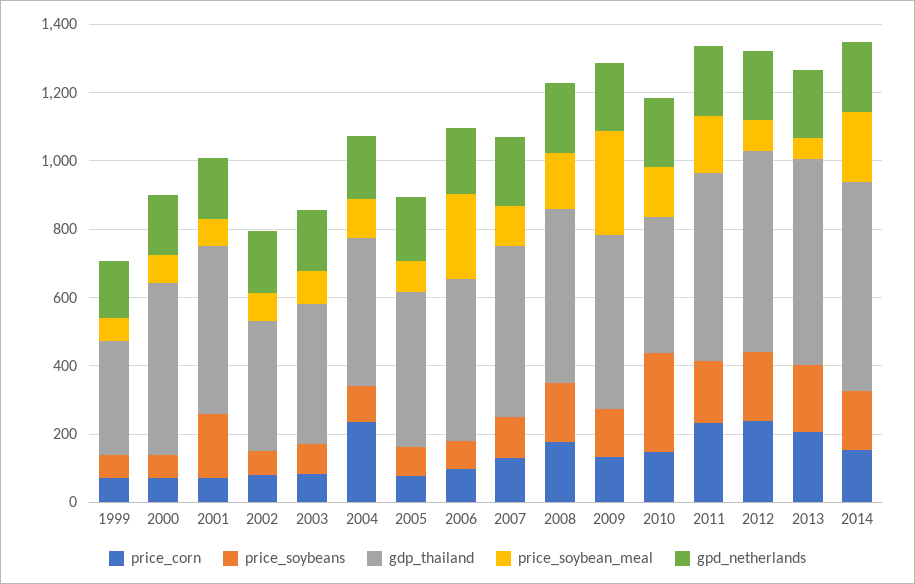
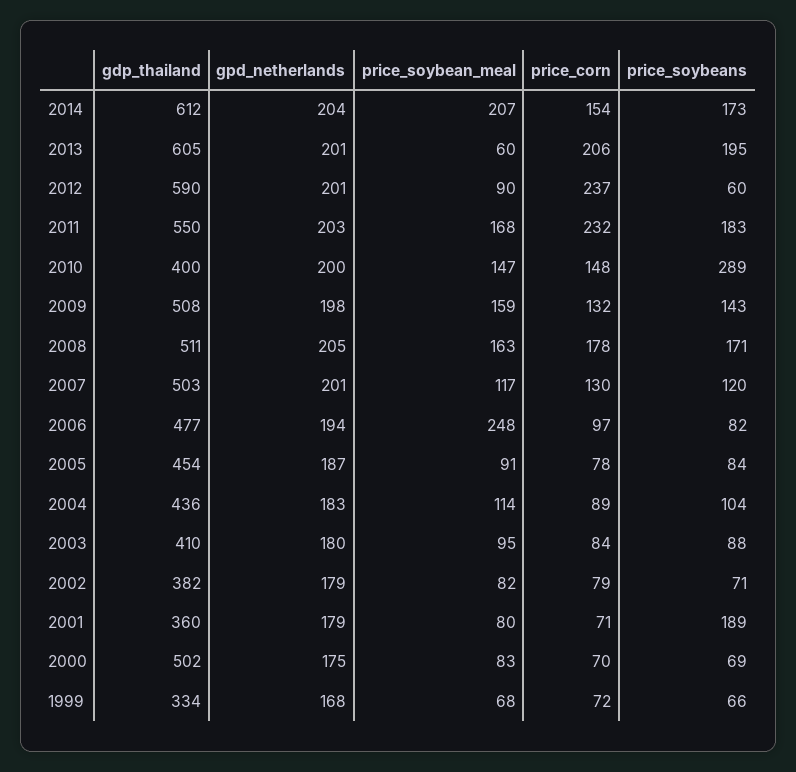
gdp_thailand, 2001: 500 -> 360
price_corn, 2004: 250 -> 89
price_soybean_meal, 2009: 300 -> 159
price_soybeans, 2012: 200 -> 60

